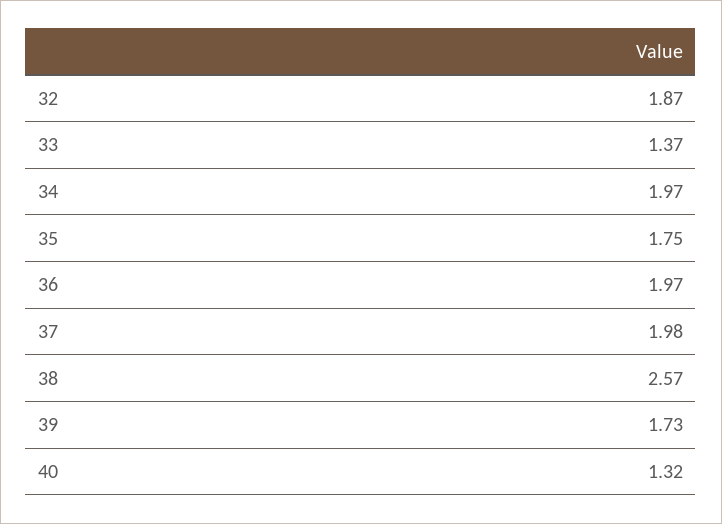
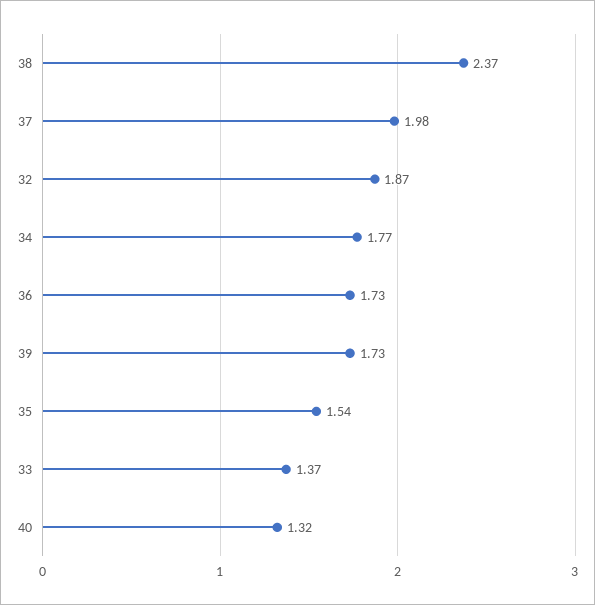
34: 1.97 -> 1.77
35: 1.75 -> 1.54
36: 1.97 -> 1.73
38: 2.57 -> 2.37

